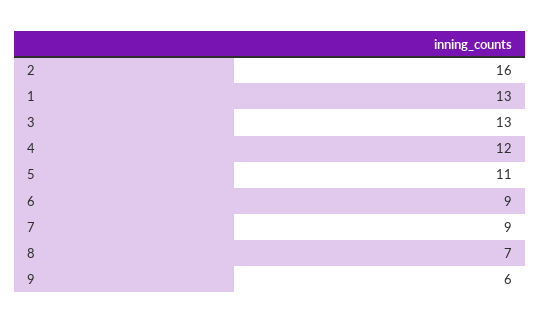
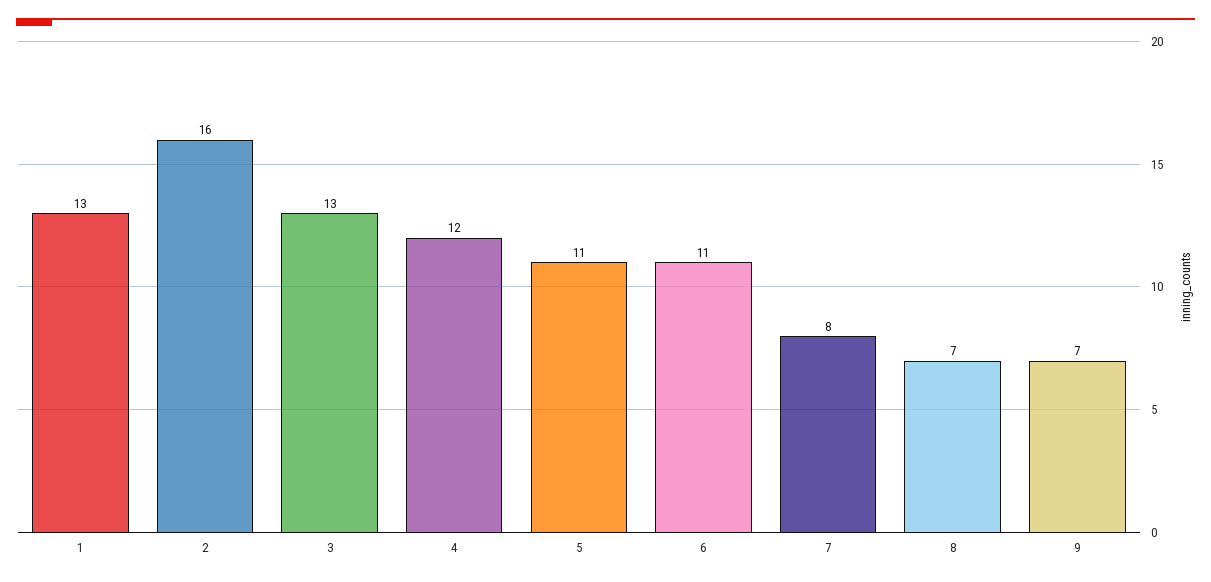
6: 9 -> 11
7: 9 -> 8
9: 6 -> 7

